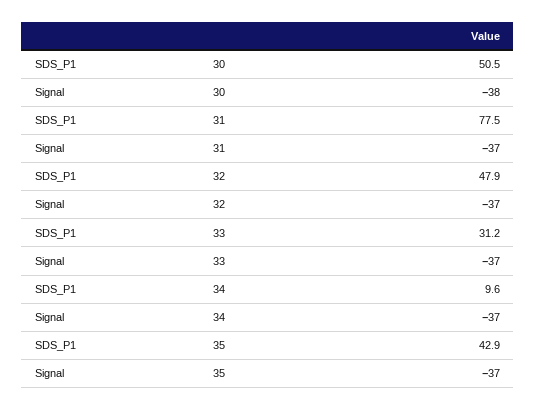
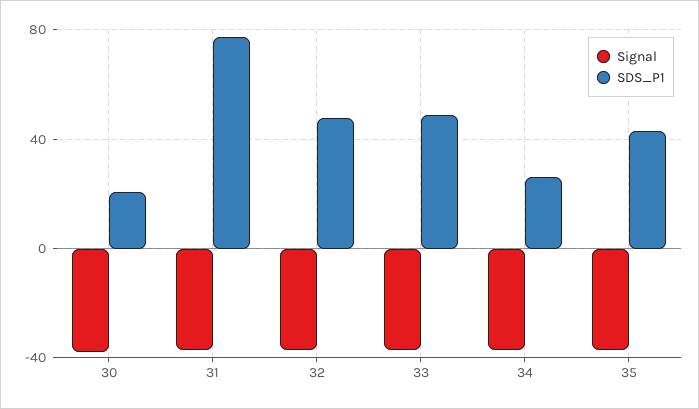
SDS_P1, 30: 50.5 -> 20
SDS_P1, 33: 31.2 -> 50
SDS_P1, 34: 9.6 -> 25

